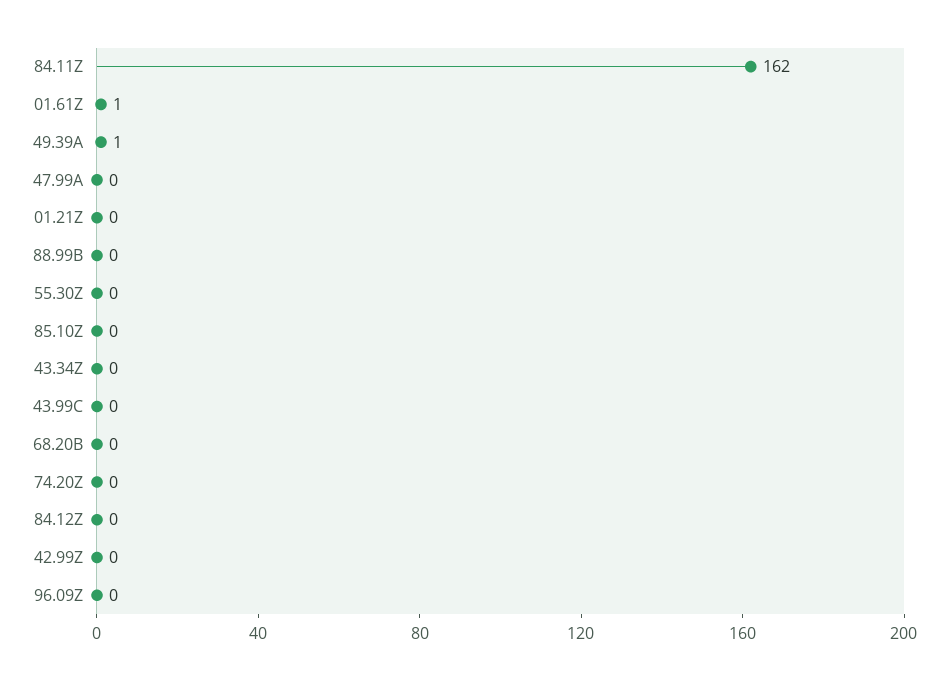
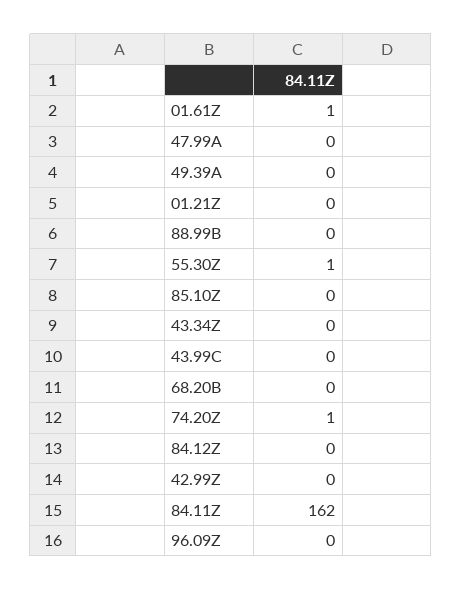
49.39A: 1 -> 0
55.30Z: 0 -> 1
74.20Z: 0 -> 1

